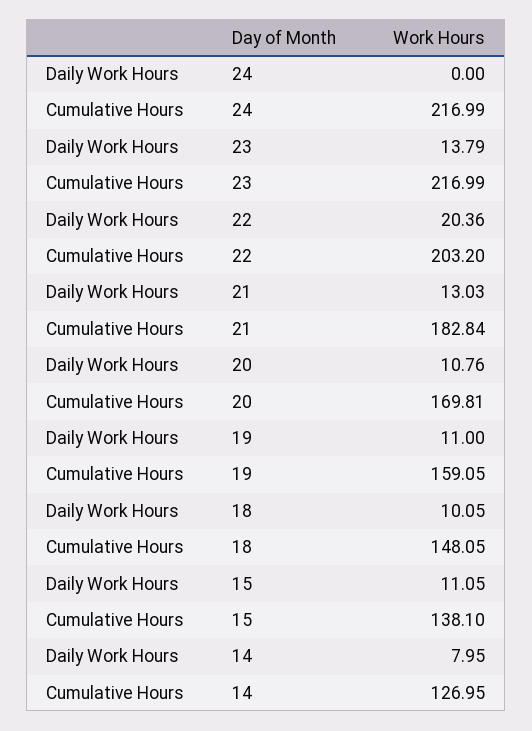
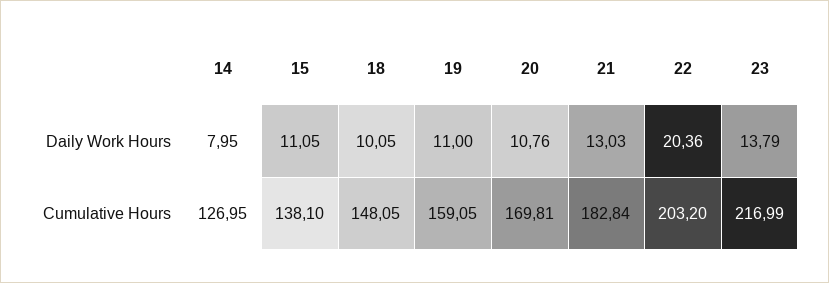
Daily Work Hours, 24: 0 -> none
Cumulative Hours, 24: 216.99 -> none

